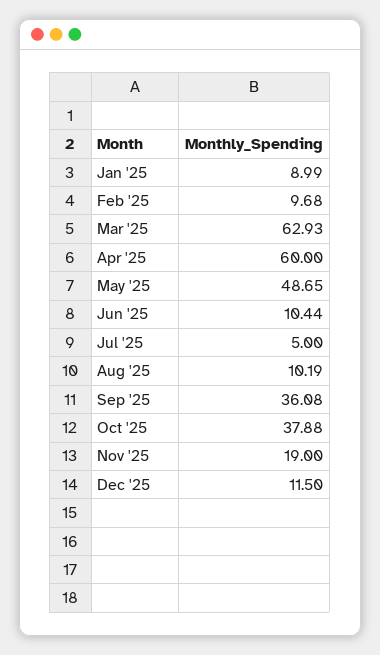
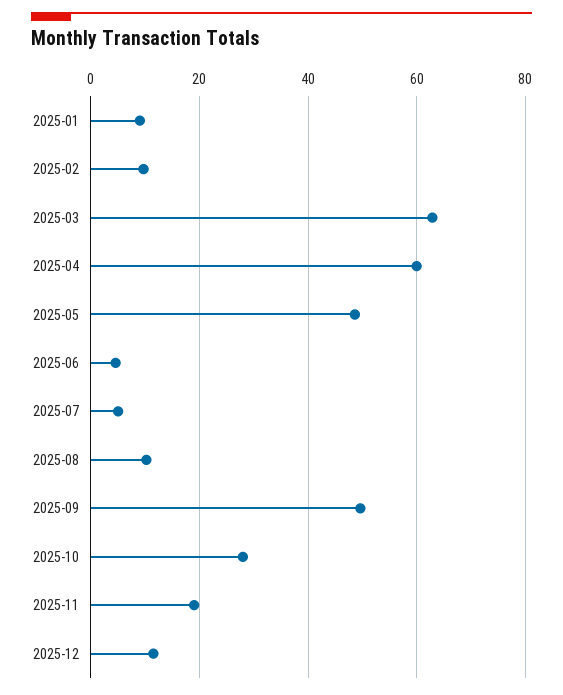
Jun '25: 10.44 -> 4
Sep '25: 36.08 -> 50
Oct '25: 37.88 -> 28

